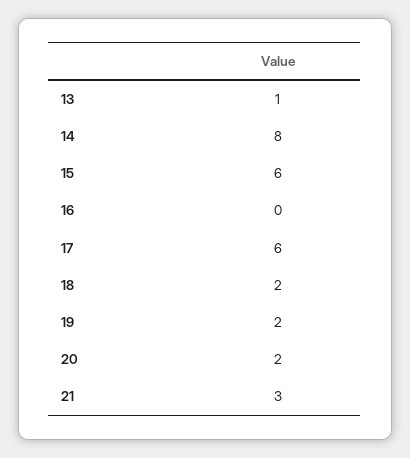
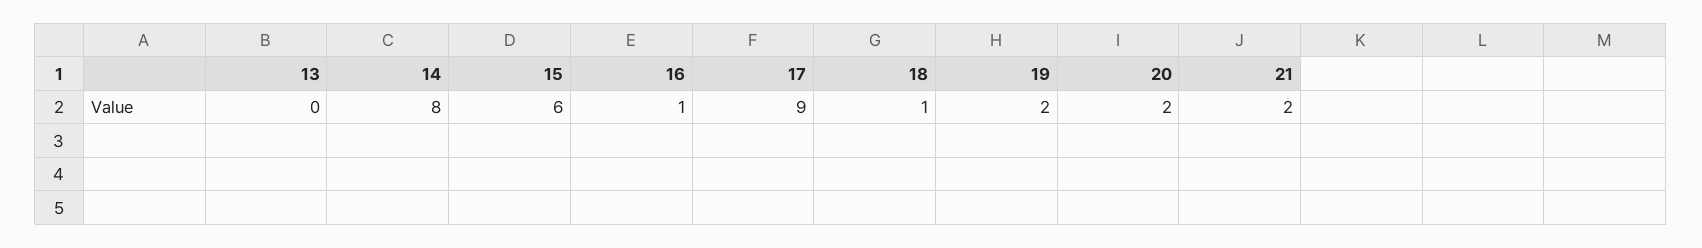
13: 1 -> 0
16: 0 -> 1
17: 6 -> 9
18: 2 -> 1
21: 3 -> 2

